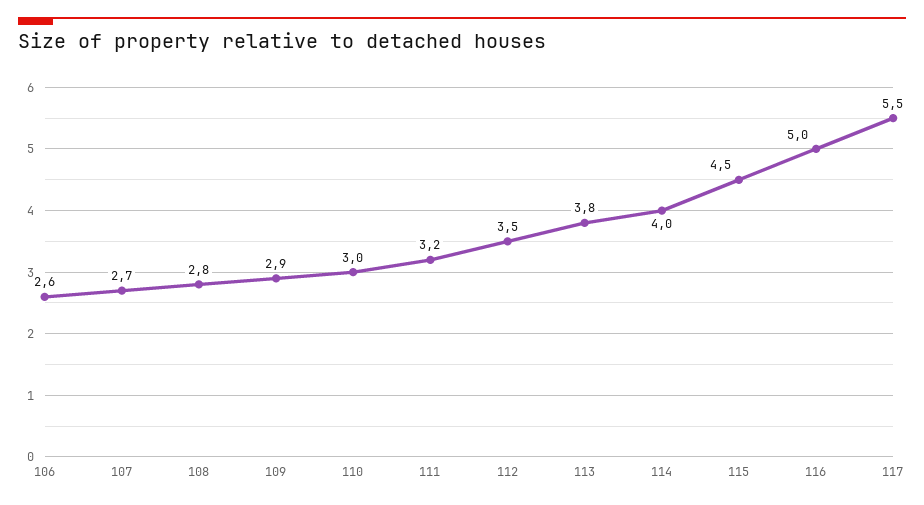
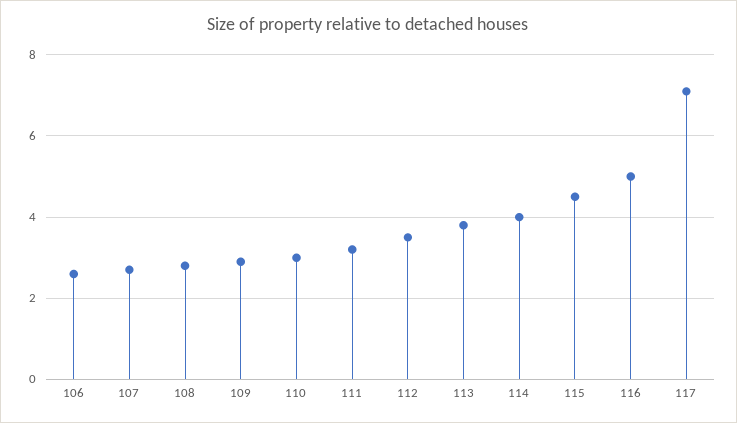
117: 5.5 -> 7

